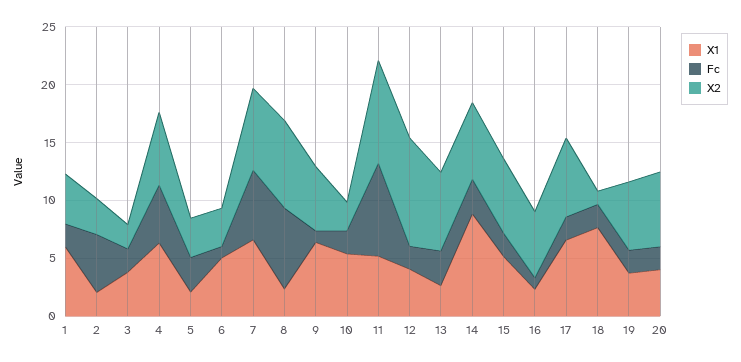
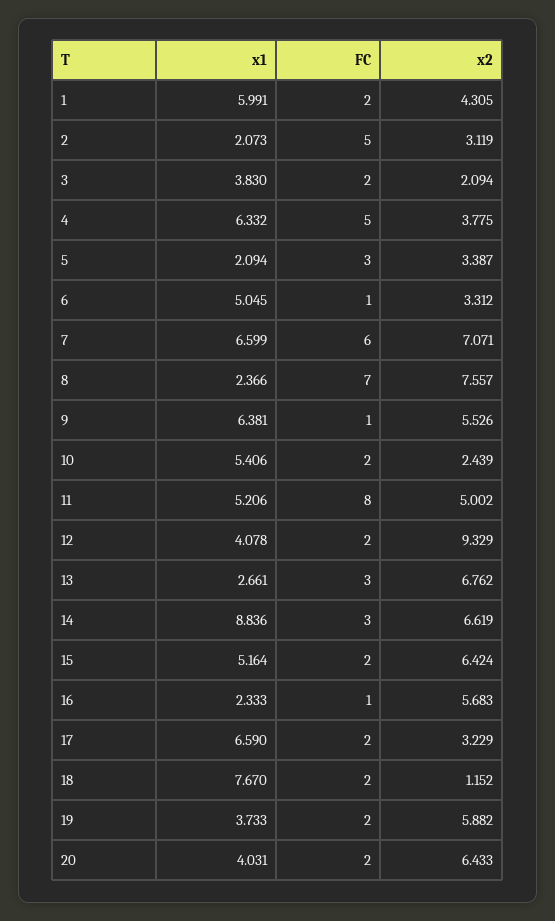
X2, 4: 6 -> 3.775
X2, 11: 9 -> 5.002
X2, 17: 7 -> 3.229

